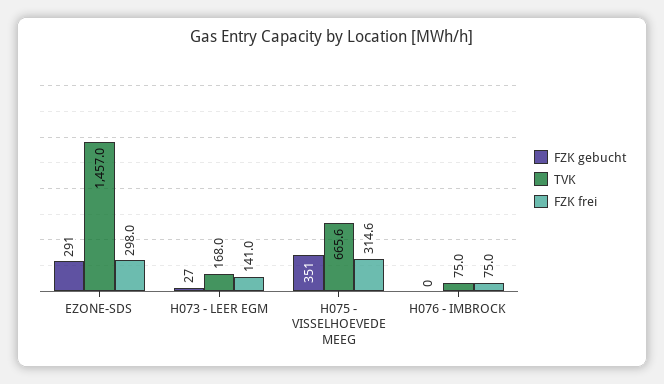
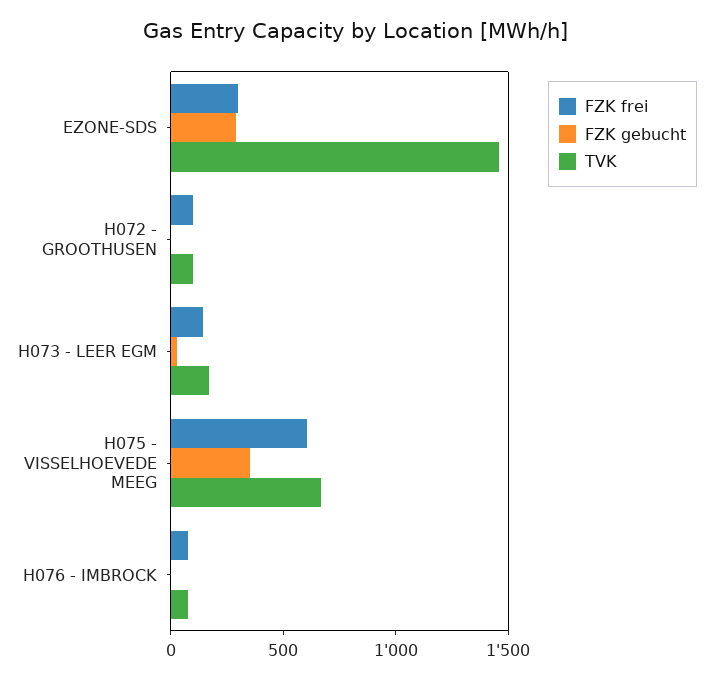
FZK frei, H075 - VISSELHOEVEDE MEEG: 314.6 -> 600
FZK frei, H072 - GROOTHUSEN: none -> 100
FZK gebucht, H072 - GROOTHUSEN: none -> 0
TVK, H072 - GROOTHUSEN: none -> 100

